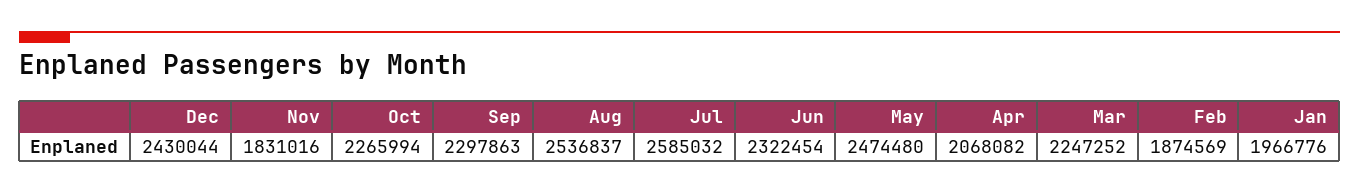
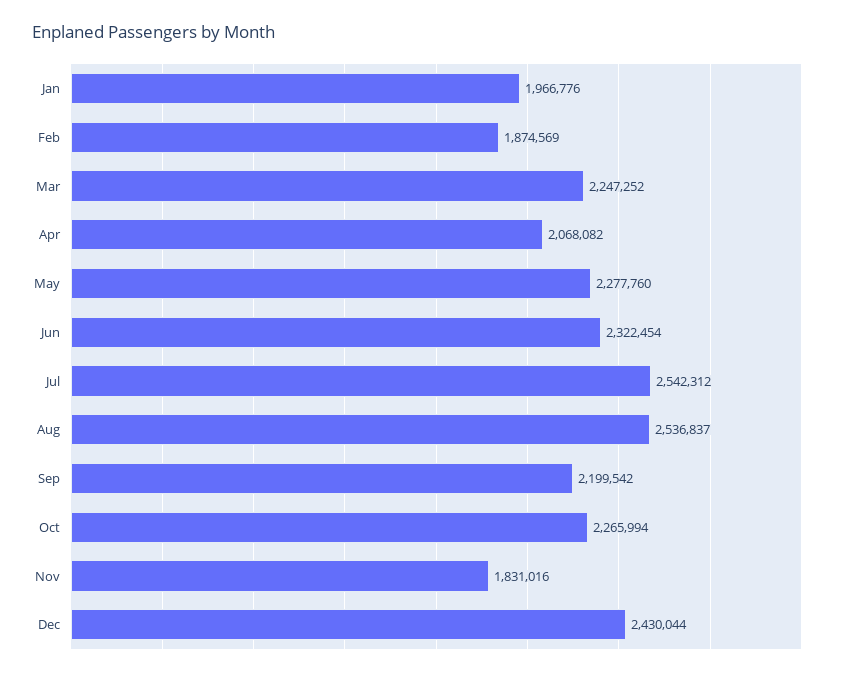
Sep: 2297863 -> 2199542
Jul: 2585032 -> 2542312
May: 2474480 -> 2277760

